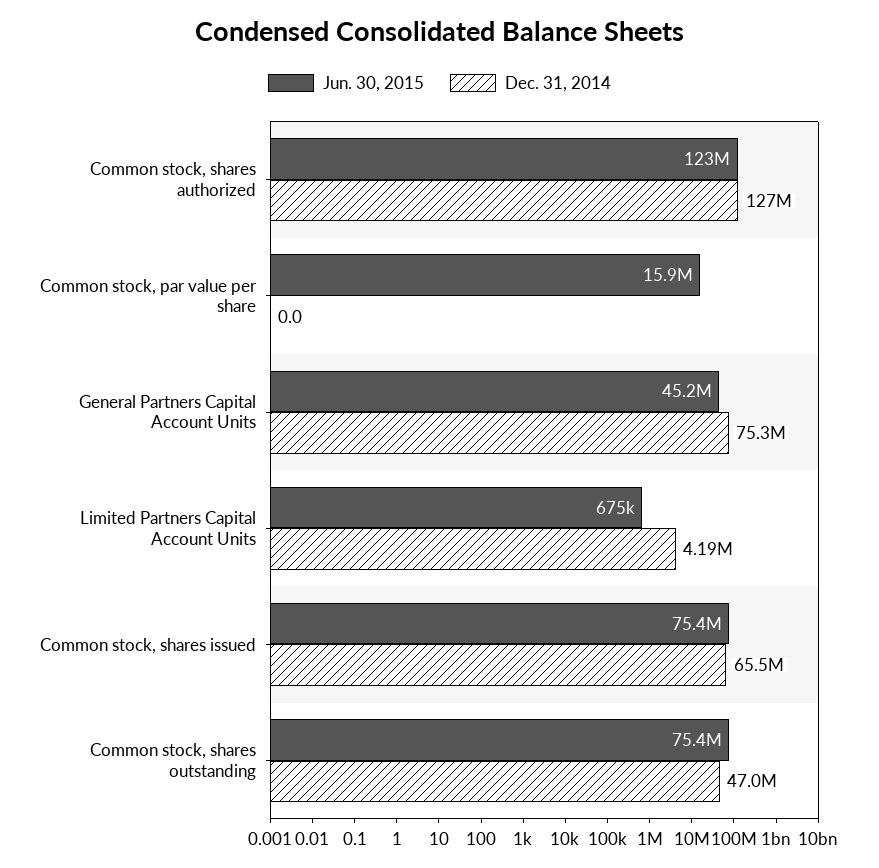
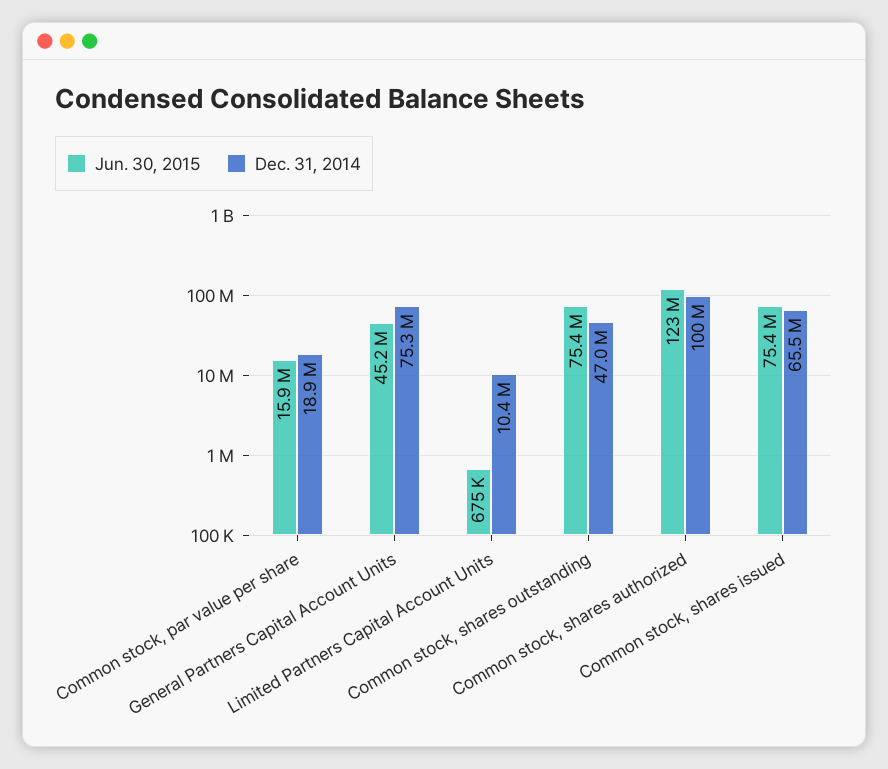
Dec. 31, 2014, Common stock, shares authorized: 127000000 -> 100000000
Dec. 31, 2014, Common stock, par value per share: 0 -> 18900000
Dec. 31, 2014, Limited Partners Capital Account Units: 4190000 -> 10400000

